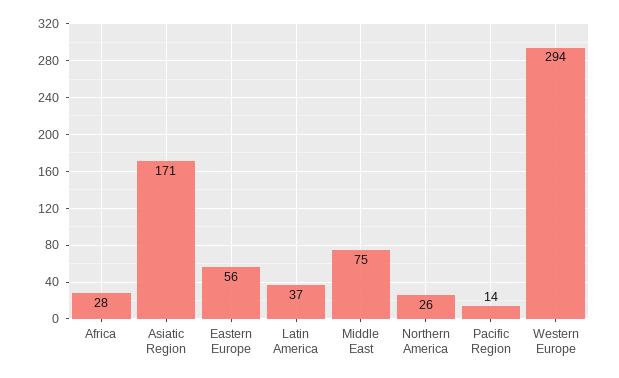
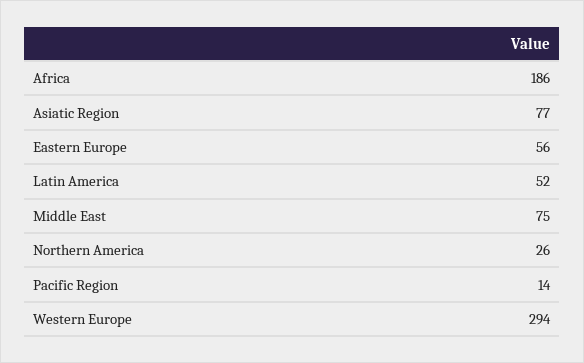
Africa: 28 -> 186
Asiatic Region: 171 -> 77
Latin America: 37 -> 52

